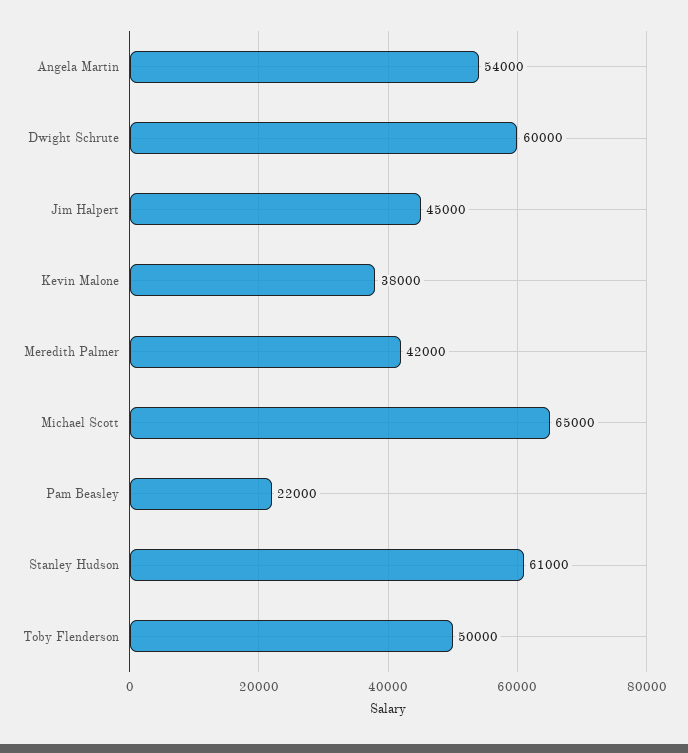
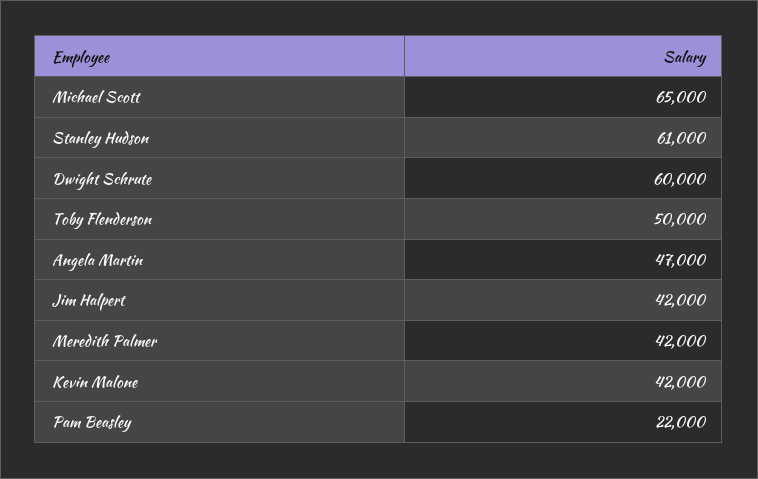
Angela Martin: 54000 -> 47000
Jim Halpert: 45000 -> 42000
Kevin Malone: 38000 -> 42000

